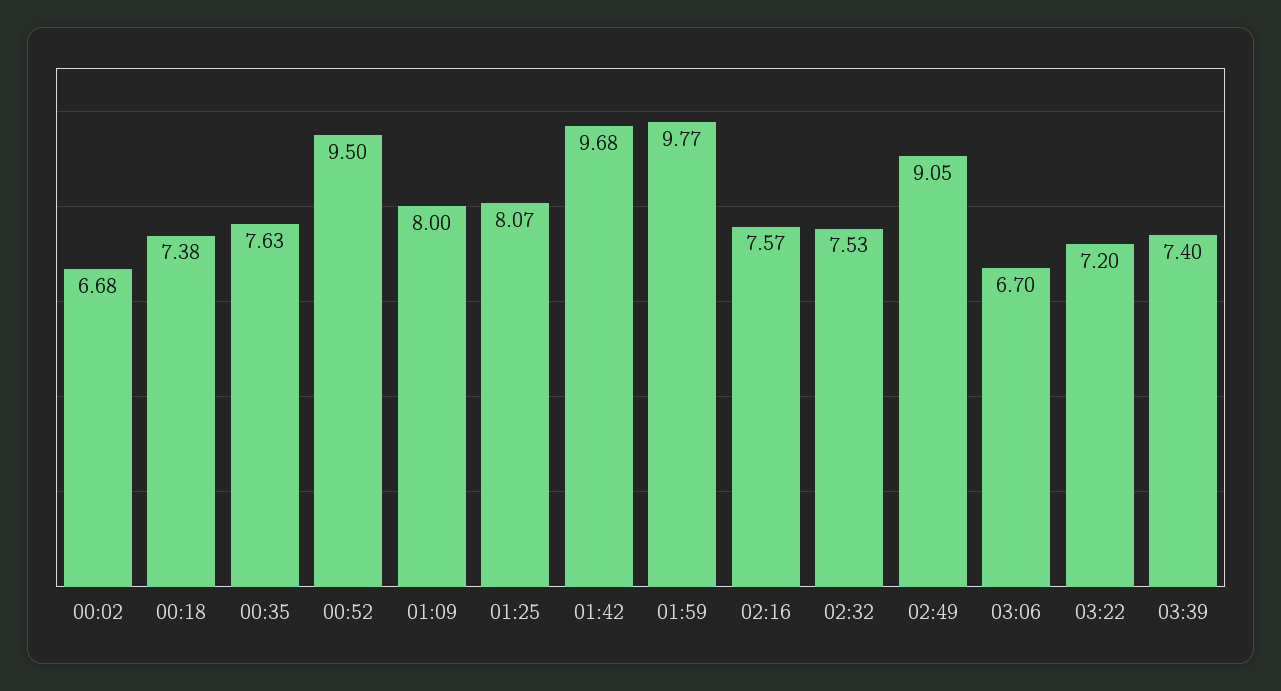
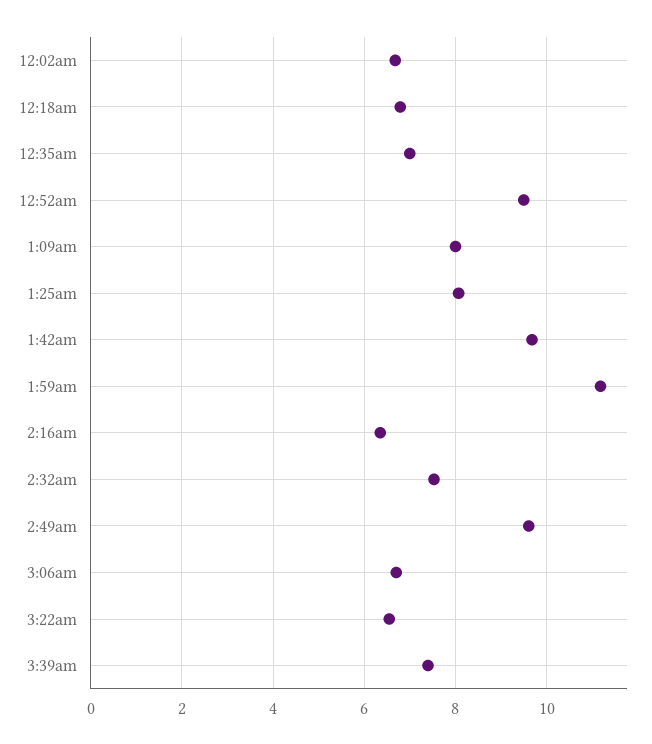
00:18: 7.38 -> 6.8
00:35: 7.63 -> 7
01:59: 9.77 -> 11.2
02:16: 7.57 -> 6.4
02:49: 9.05 -> 9.6
03:22: 7.2 -> 6.6

